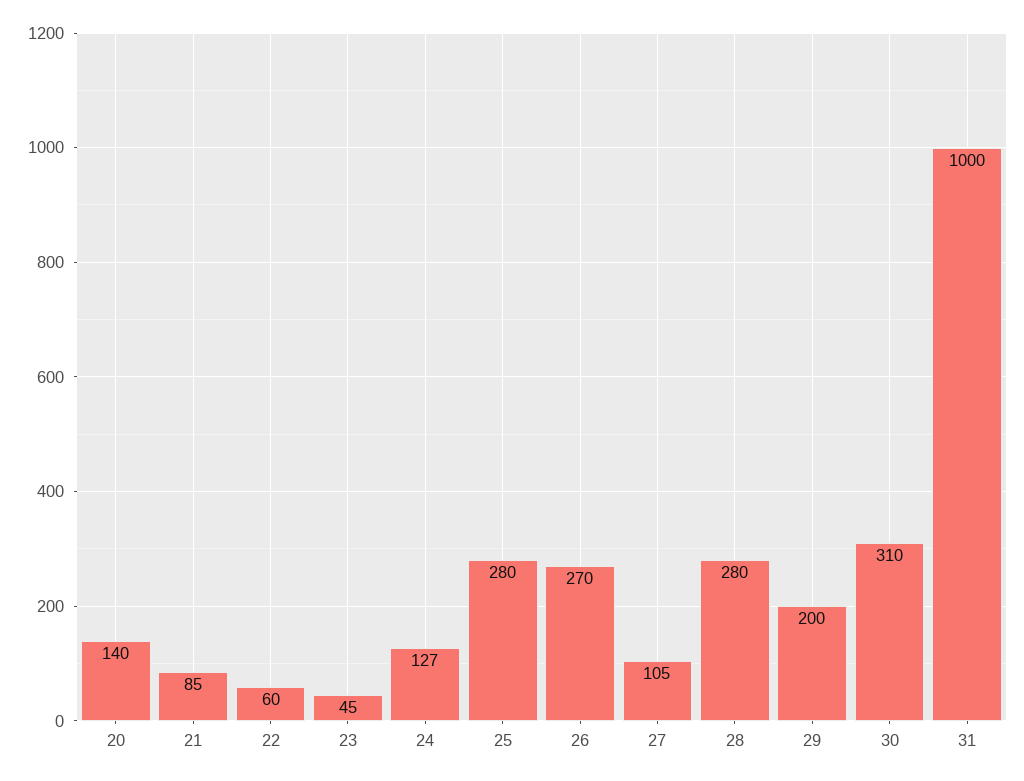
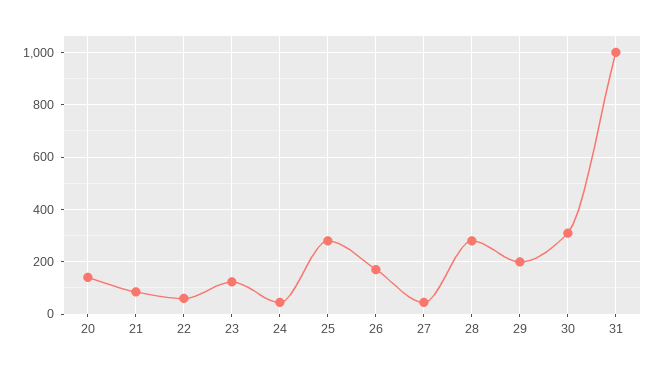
23: 45 -> 125
24: 127 -> 50
26: 270 -> 175
27: 105 -> 50

